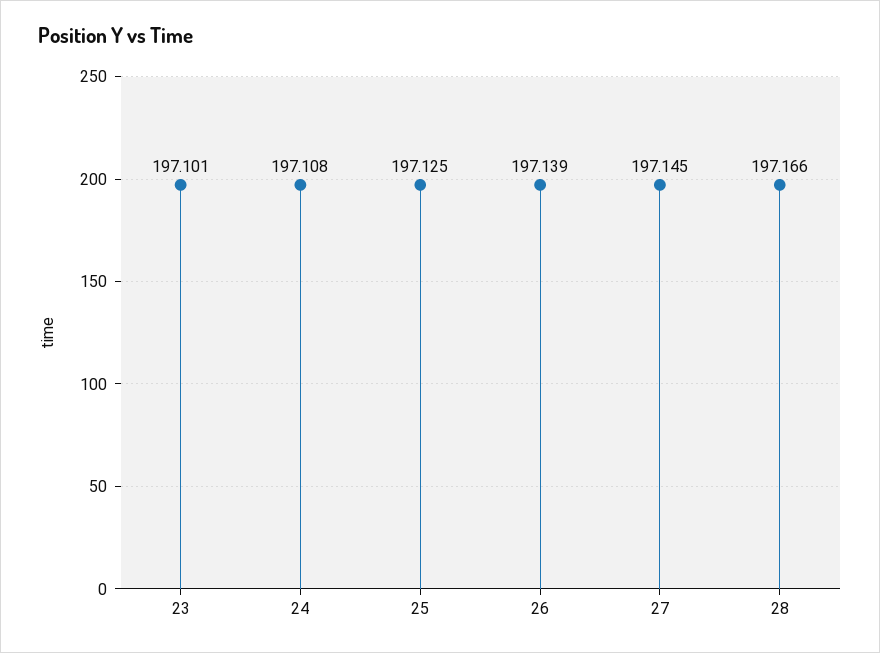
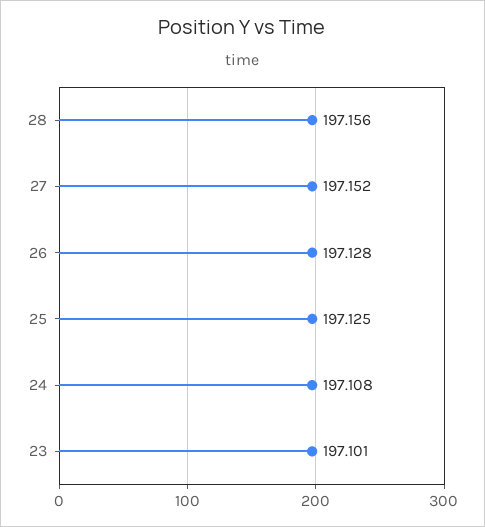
26: 197.139 -> 197.128
27: 197.145 -> 197.152
28: 197.166 -> 197.156

